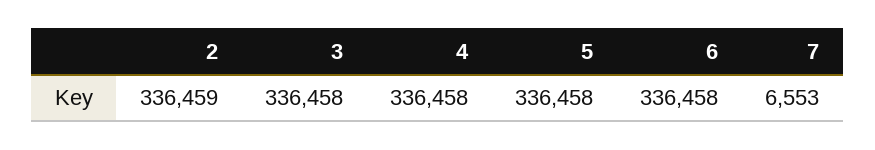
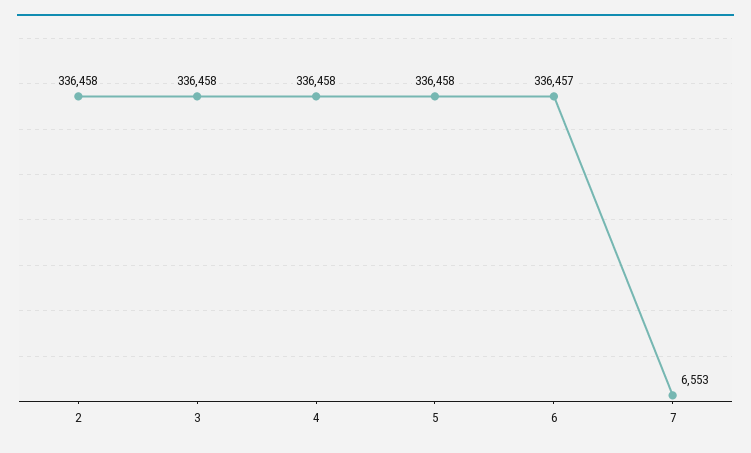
2: 336459 -> 336458
6: 336458 -> 336457

